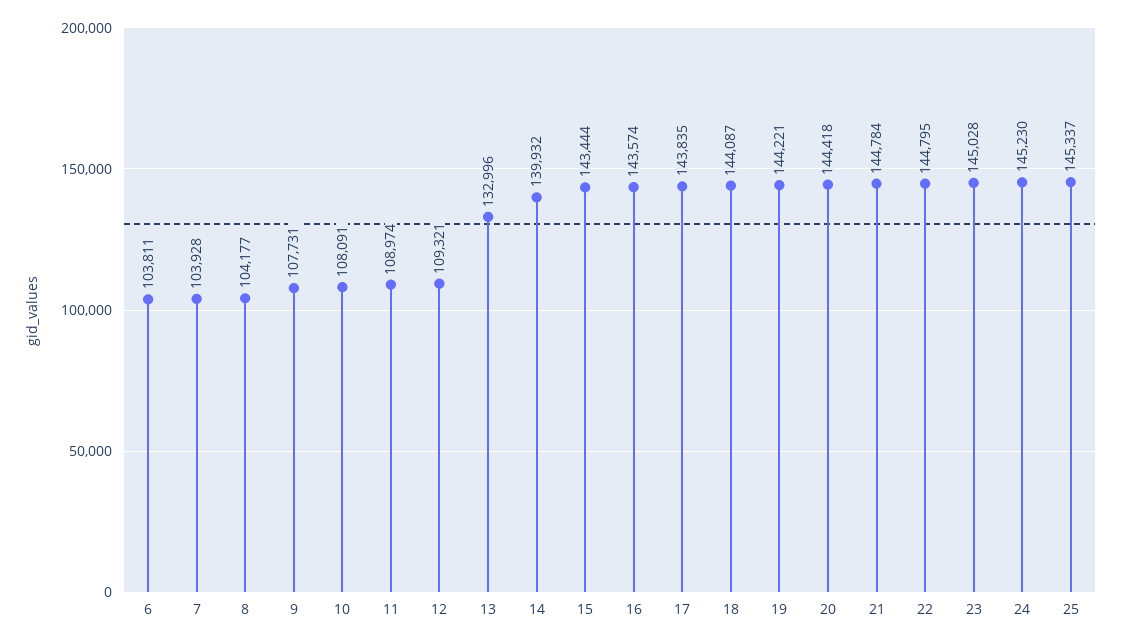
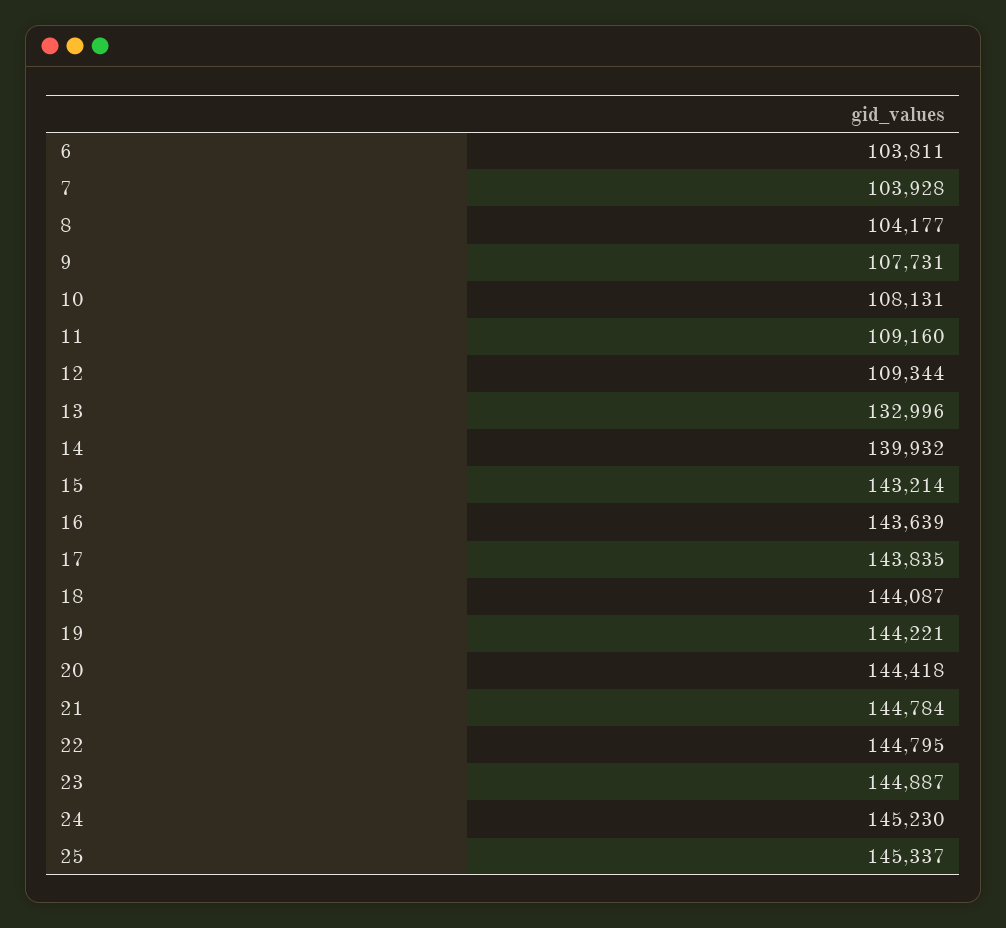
10: 108091 -> 108131
11: 108974 -> 109160
12: 109321 -> 109344
15: 143444 -> 143214
16: 143574 -> 143639
23: 145028 -> 144887

